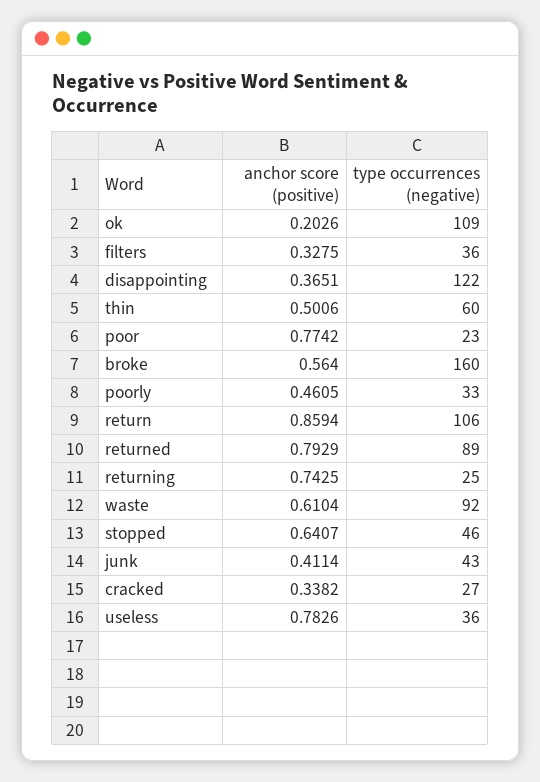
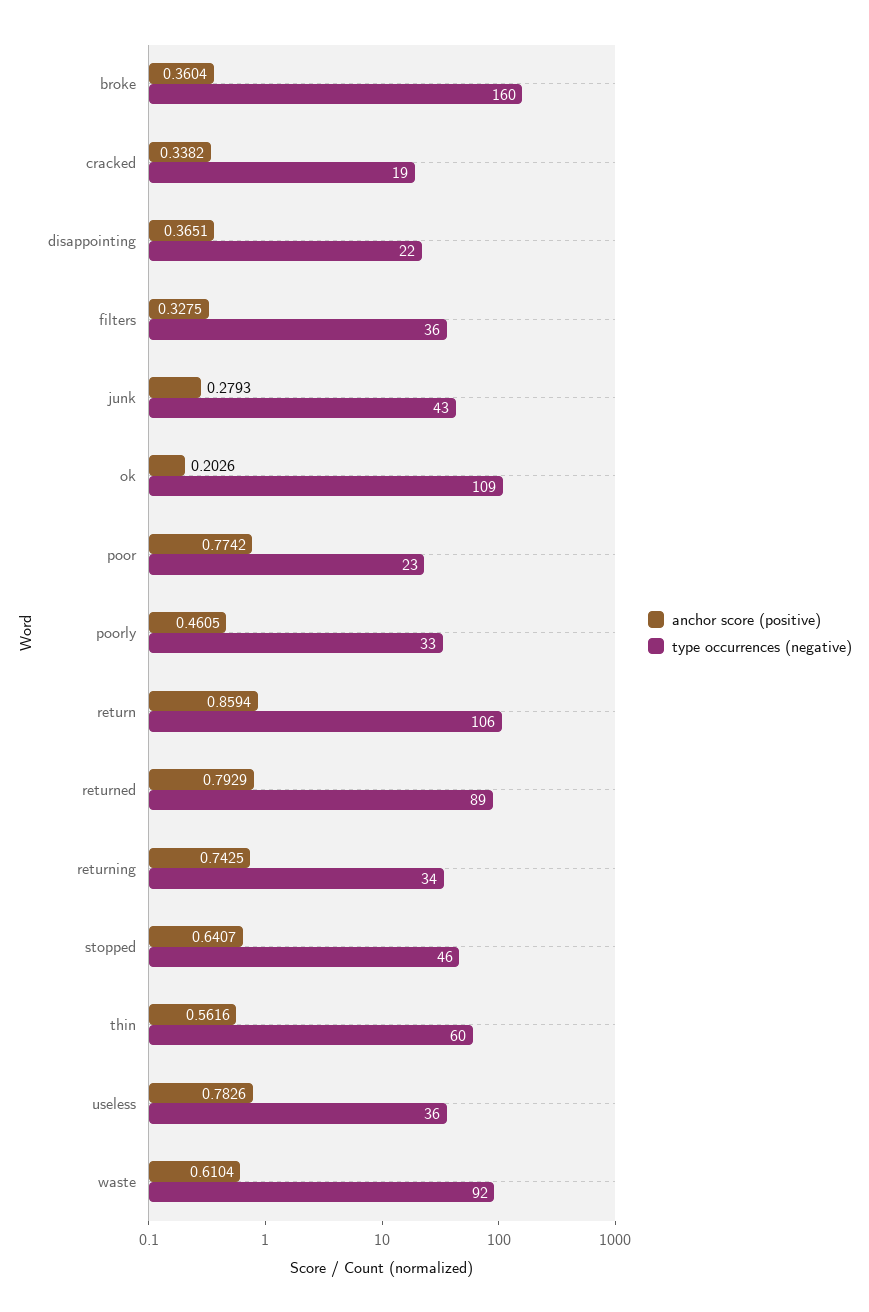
type occurrences (negative), disappointing: 122 -> 22
anchor score (positive), thin: 0.5006 -> 0.5616
anchor score (positive), broke: 0.564 -> 0.3604
type occurrences (negative), returning: 25 -> 34
anchor score (positive), junk: 0.4114 -> 0.2793
type occurrences (negative), cracked: 27 -> 19

